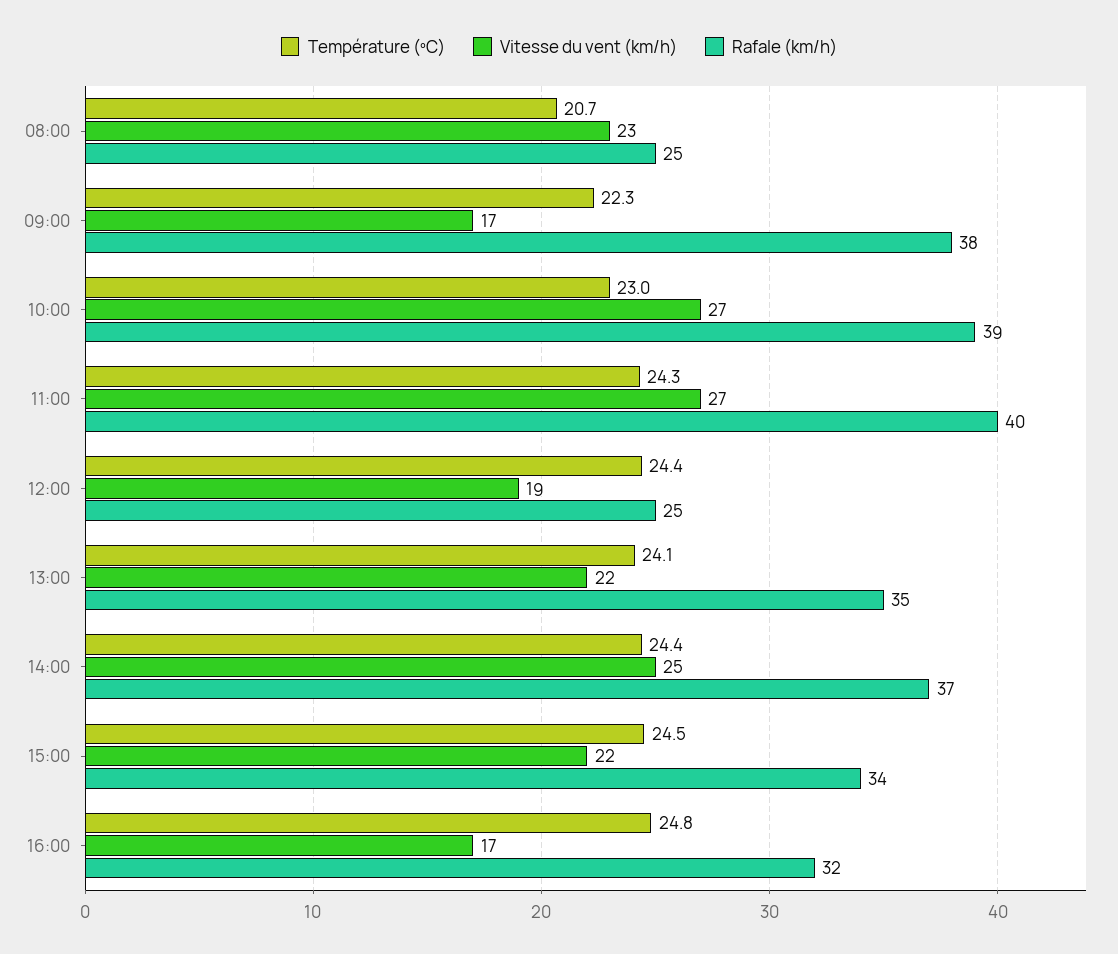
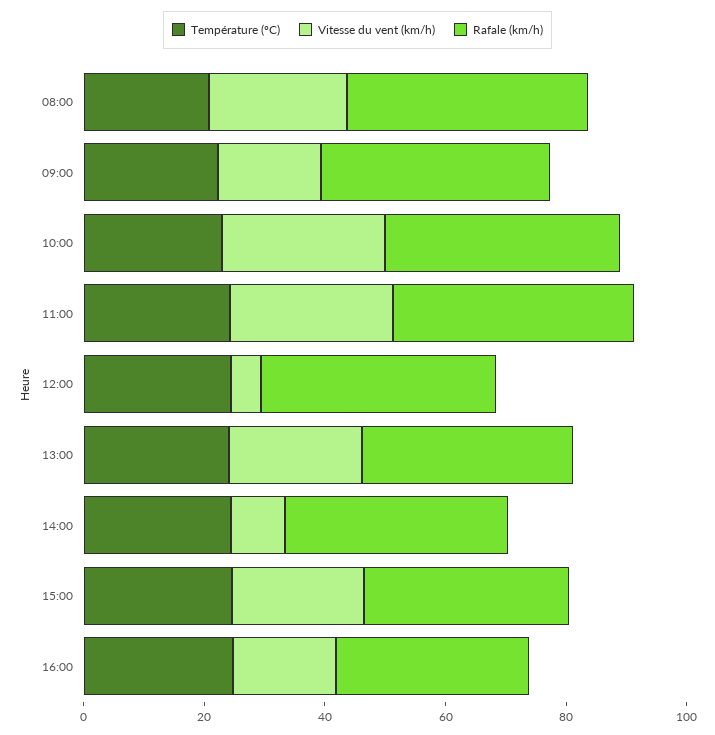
Rafale (km/h), 08:00: 25 -> 40
Vitesse du vent (km/h), 12:00: 19 -> 5
Rafale (km/h), 12:00: 25 -> 40
Vitesse du vent (km/h), 14:00: 25 -> 10

